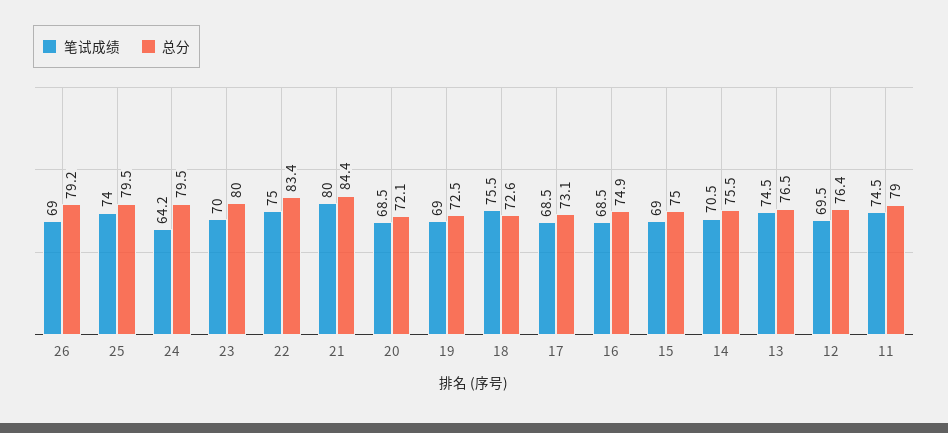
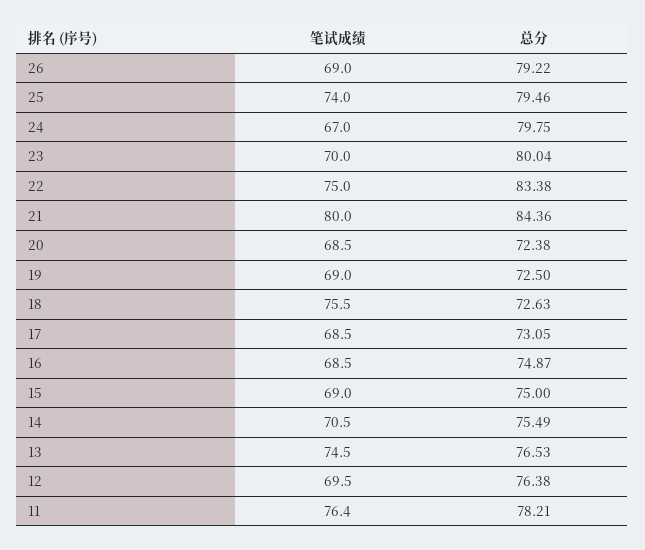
笔试成绩, 24: 64.2 -> 67
总分, 24: 79.5 -> 79.75
总分, 20: 72.1 -> 72.38
笔试成绩, 11: 74.5 -> 76.4
总分, 11: 79 -> 78.21

